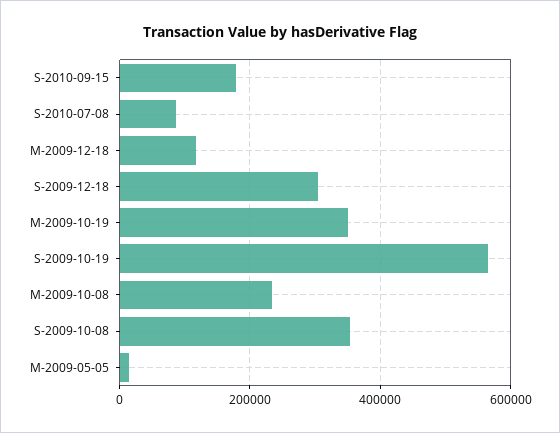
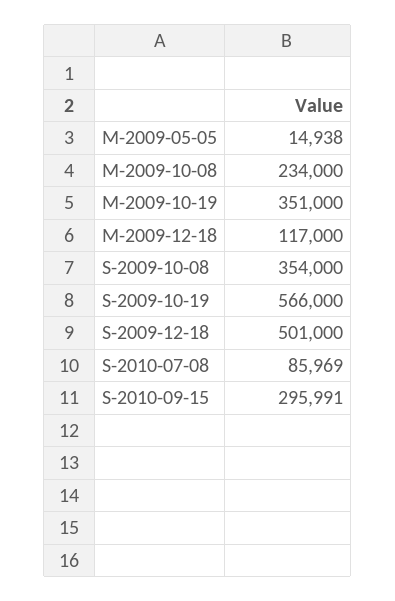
S-2010-09-15: 180000 -> 295991
S-2009-12-18: 300000 -> 501000

